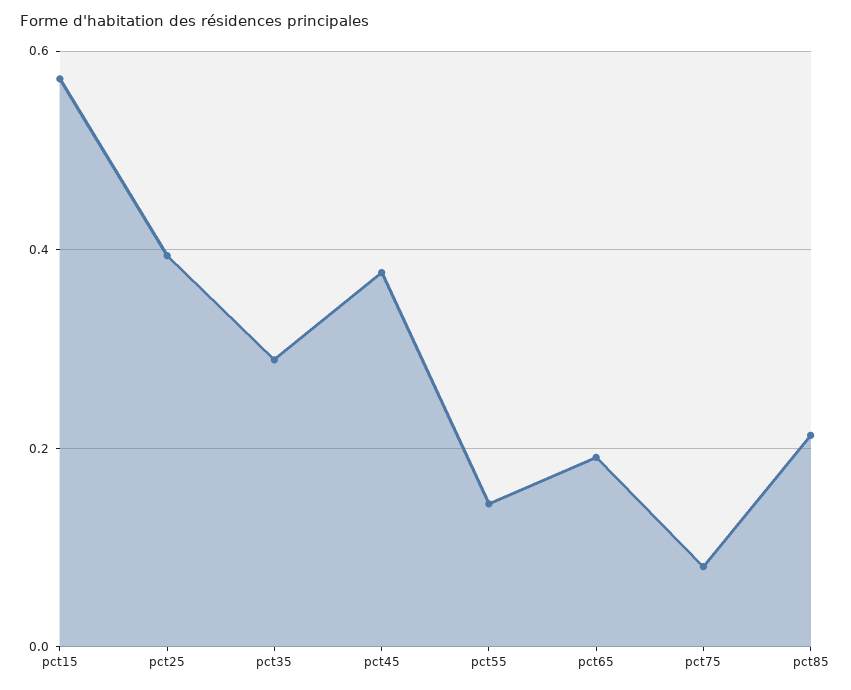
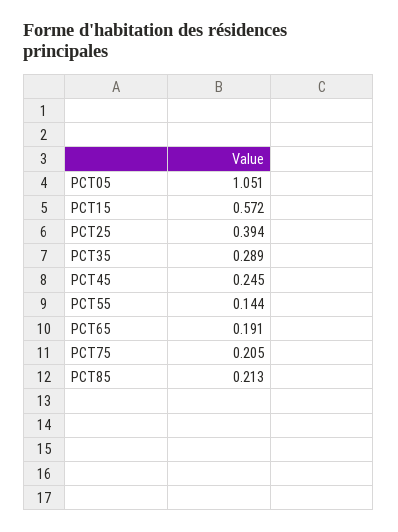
pct45: 0.38 -> 0.245
pct75: 0.08 -> 0.205
PCT05: none -> 1.051

